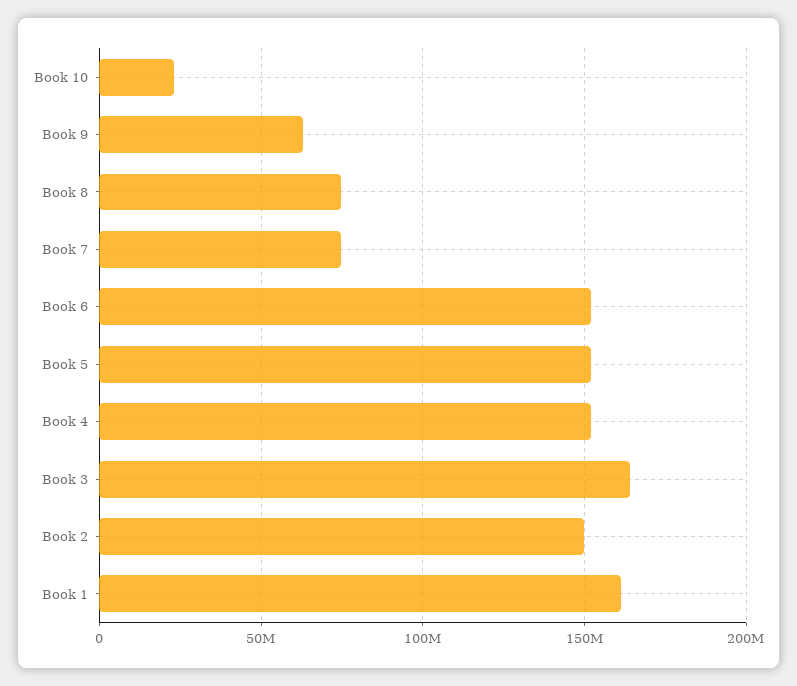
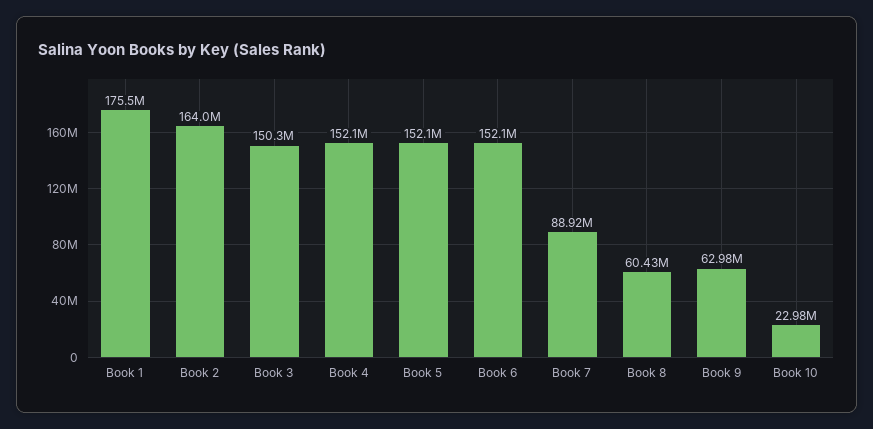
Book 8: 75000000 -> 60430000
Book 7: 75000000 -> 88920000
Book 3: 165000000 -> 150300000
Book 2: 150000000 -> 164000000
Book 1: 160000000 -> 175500000

